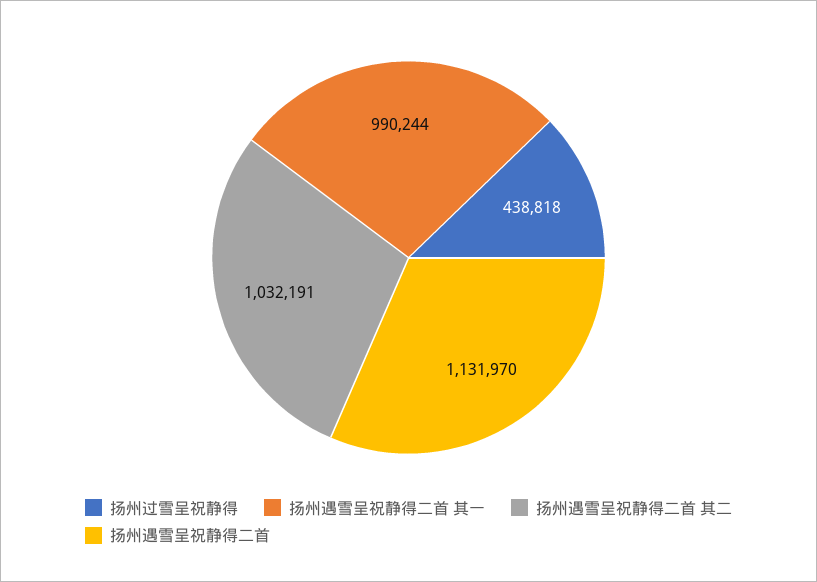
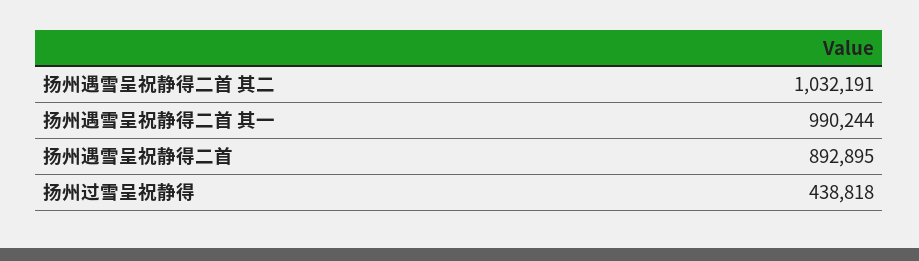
扬州遇雪呈祝静得二首: 1131970 -> 892895

